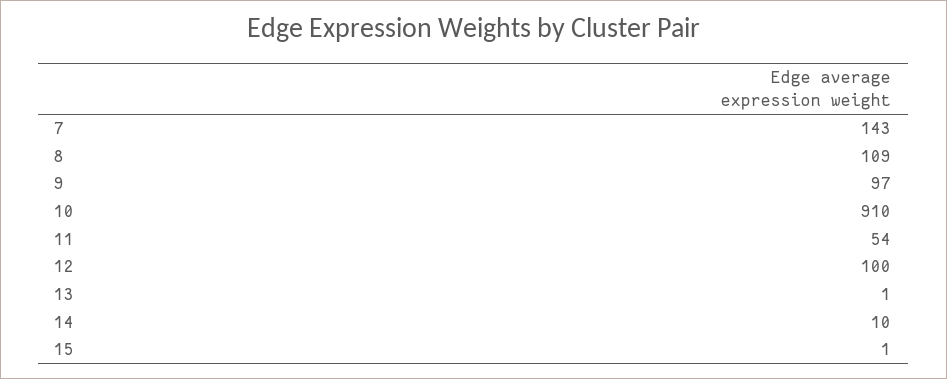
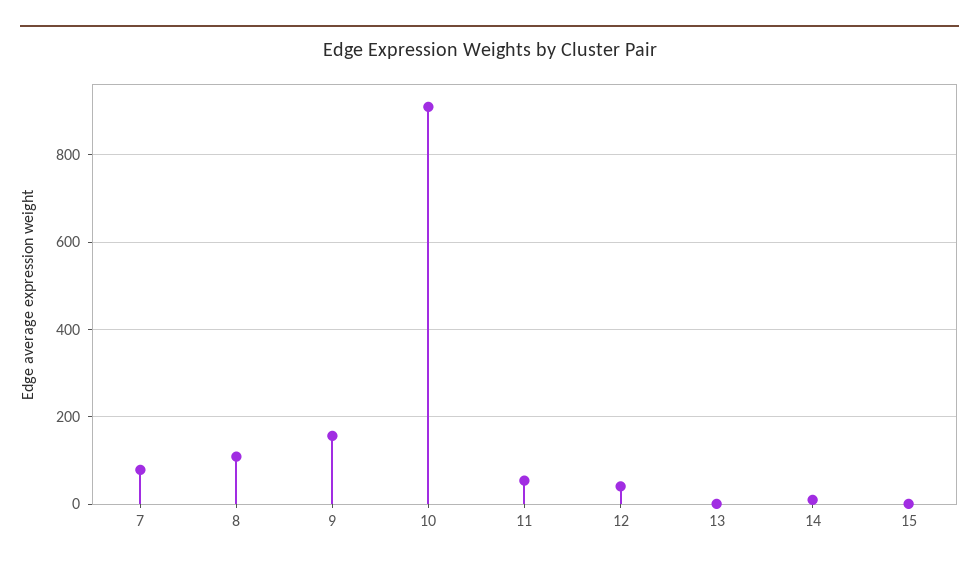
7: 143 -> 80
9: 97 -> 160
12: 100 -> 40

